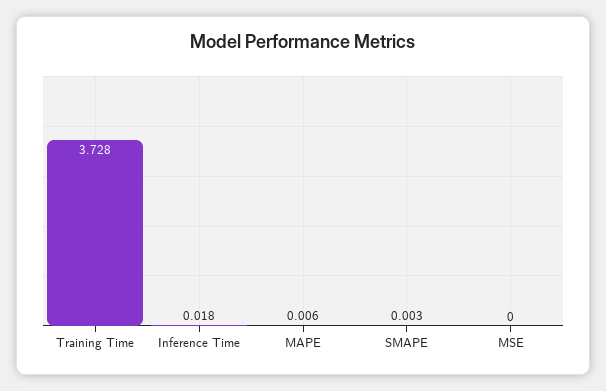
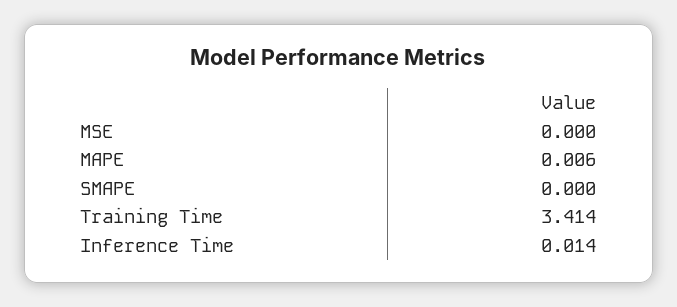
Training Time: 3.728 -> 3.414
Inference Time: 0.018 -> 0.014
SMAPE: 0.003 -> 0

